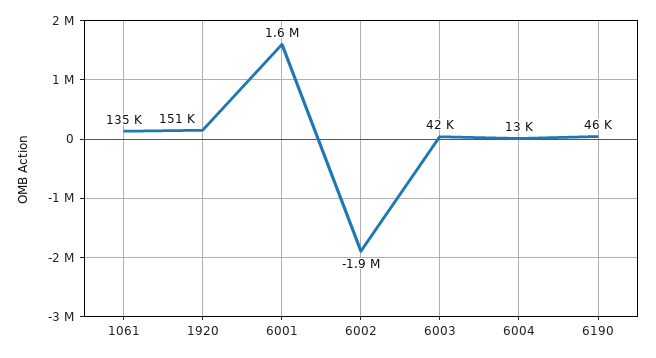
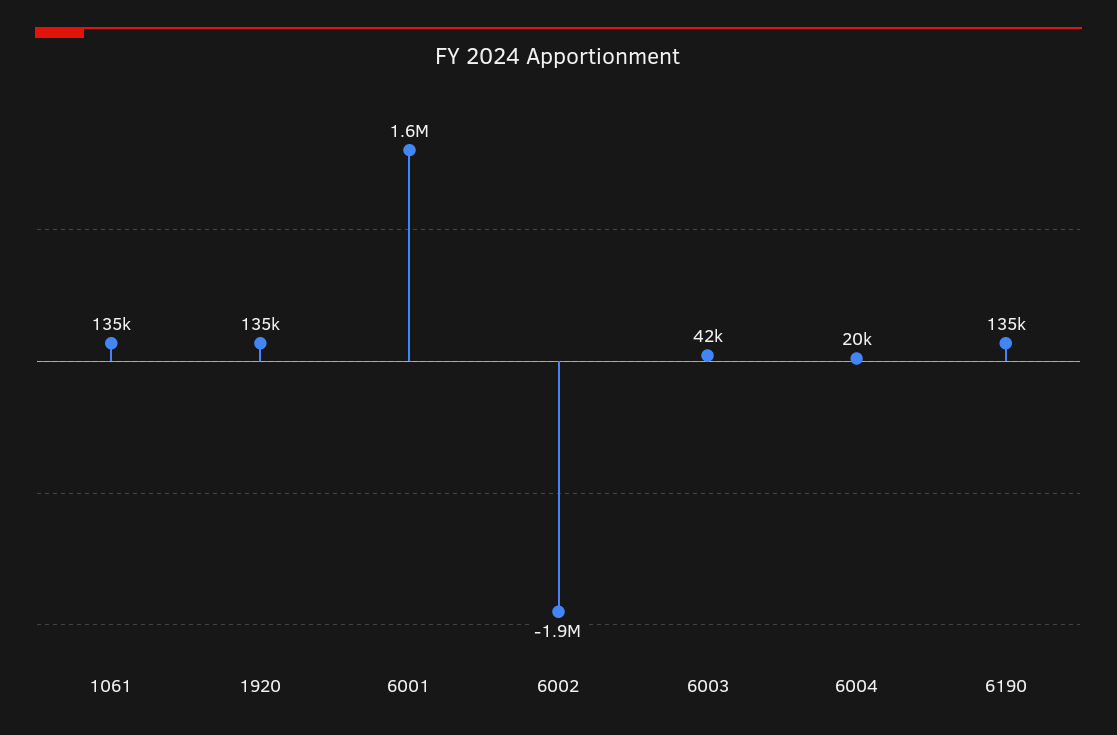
1920: 151000 -> 135000
6004: 13000 -> 20000
6190: 46000 -> 135000

